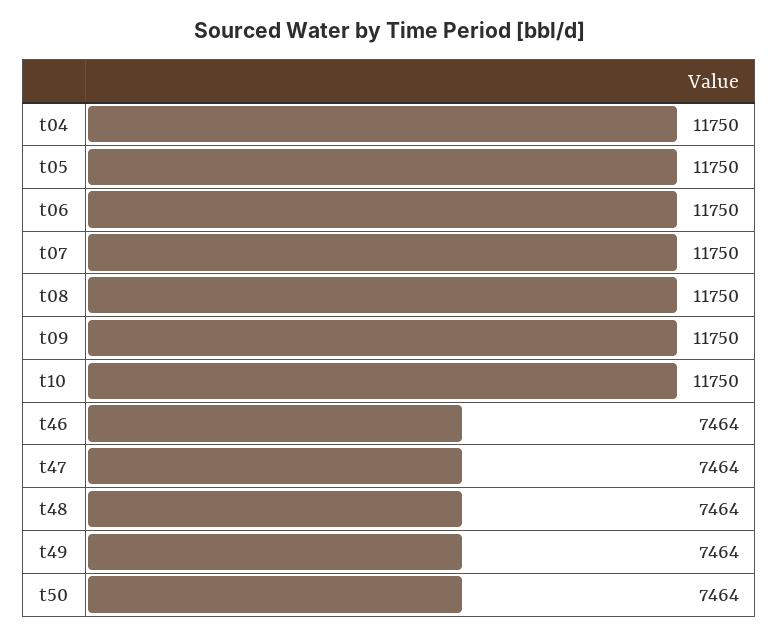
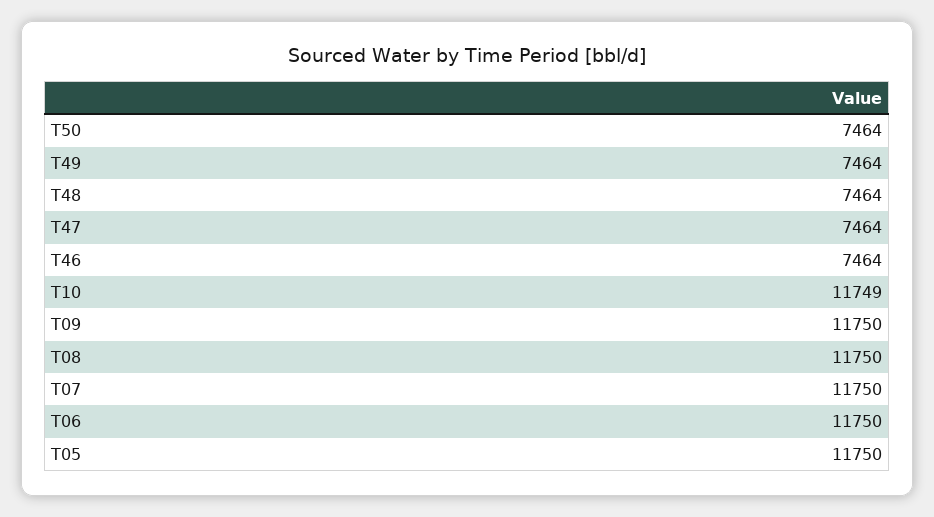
t04: 11750 -> none
t10: 11750 -> 11749

